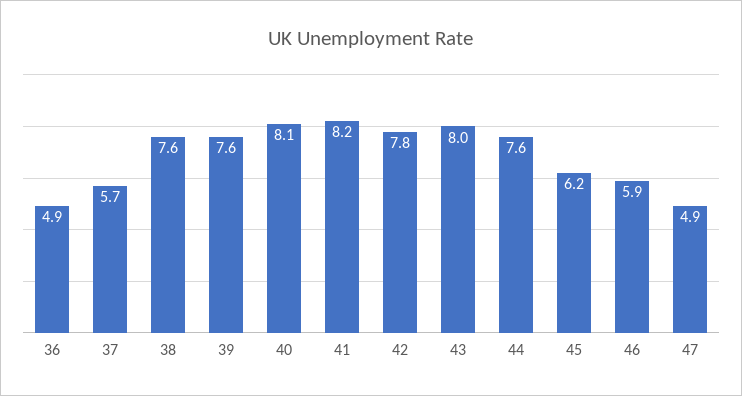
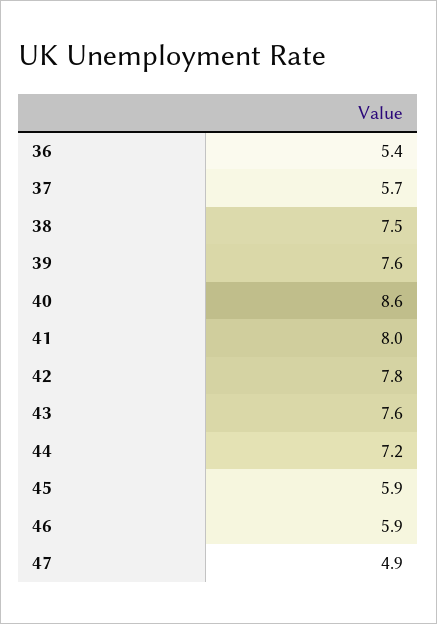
36: 4.9 -> 5.4
38: 7.6 -> 7.5
40: 8.1 -> 8.6
41: 8.2 -> 8
43: 8 -> 7.6
44: 7.6 -> 7.2
45: 6.2 -> 5.9

